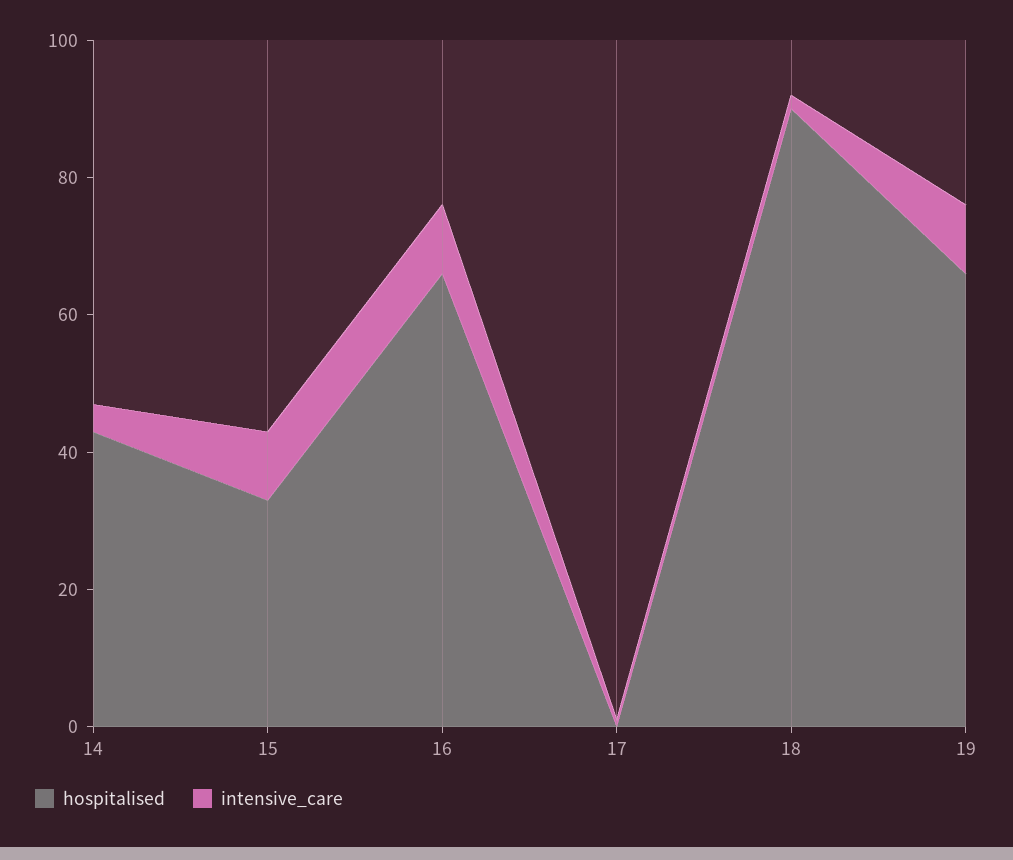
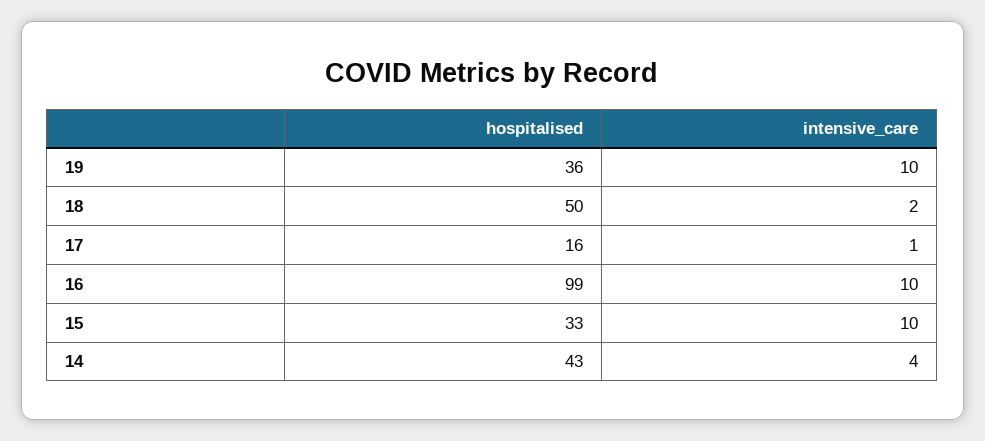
hospitalised, 16: 65 -> 99
hospitalised, 17: 0 -> 16
hospitalised, 18: 90 -> 50
hospitalised, 19: 65 -> 36

